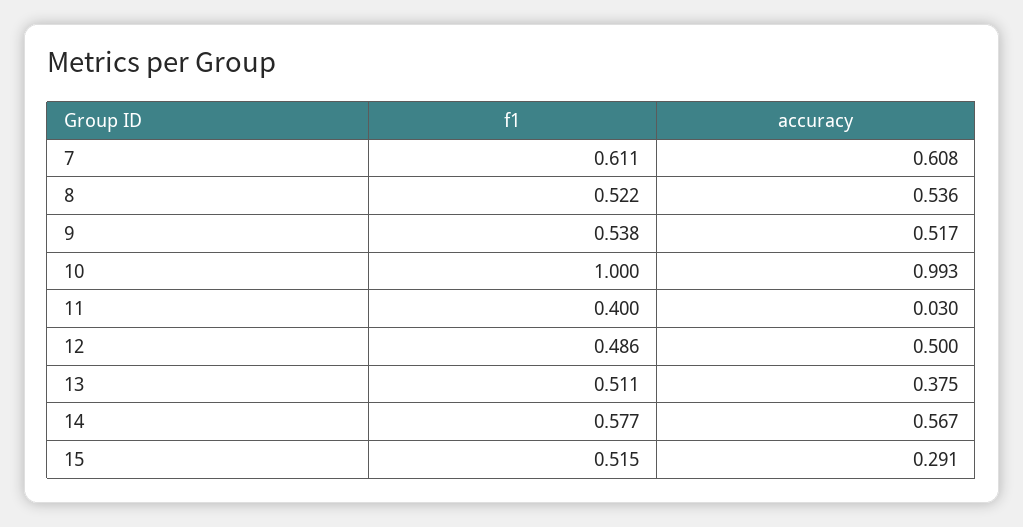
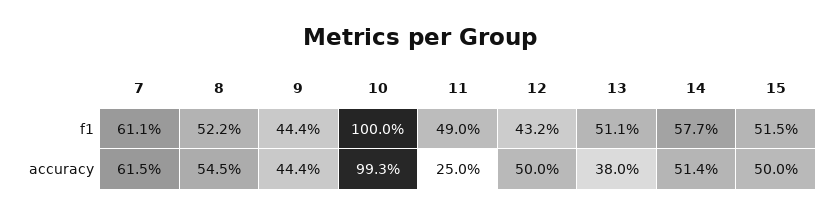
accuracy, 7: 0.608 -> 0.615
accuracy, 8: 0.536 -> 0.545
f1, 9: 0.538 -> 0.444
accuracy, 9: 0.517 -> 0.444
f1, 11: 0.4 -> 0.49
accuracy, 11: 0.03 -> 0.25
f1, 12: 0.486 -> 0.432
accuracy, 13: 0.375 -> 0.38
accuracy, 14: 0.567 -> 0.514
accuracy, 15: 0.291 -> 0.5

